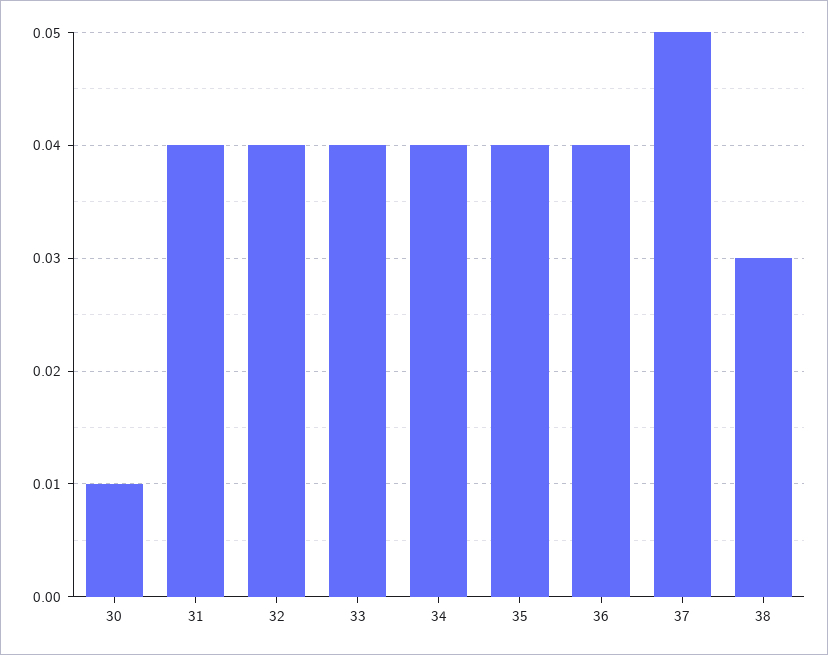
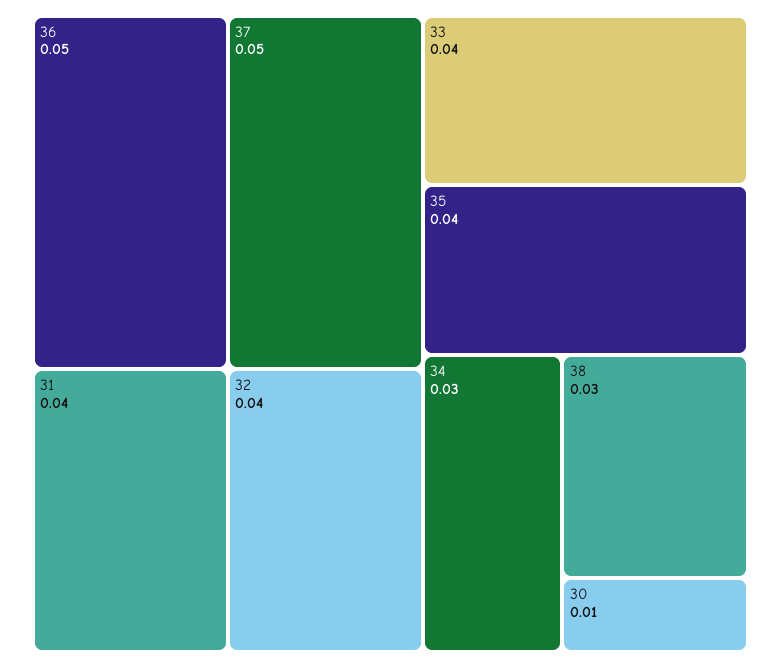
34: 0.04 -> 0.03
36: 0.04 -> 0.05

